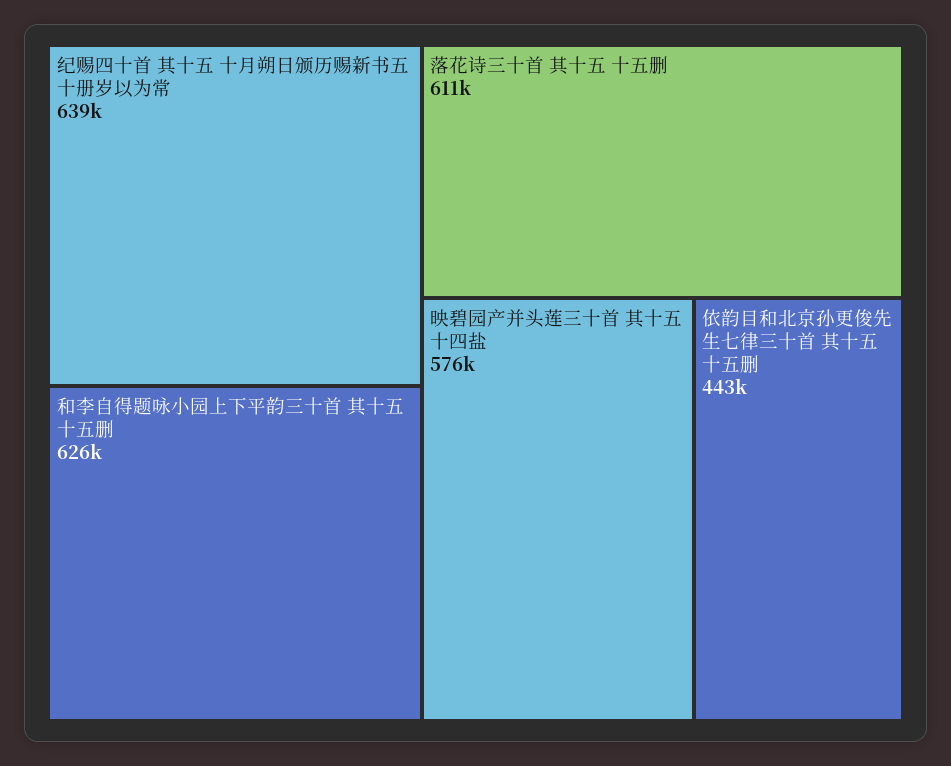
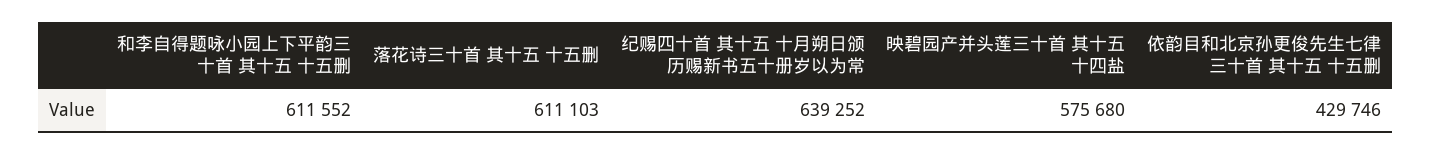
和李自得题咏小园上下平韵三十首 其十五 十五删: 626000 -> 611552
依韵目和北京孙更俊先生七律三十首 其十五 十五删: 443000 -> 429746

